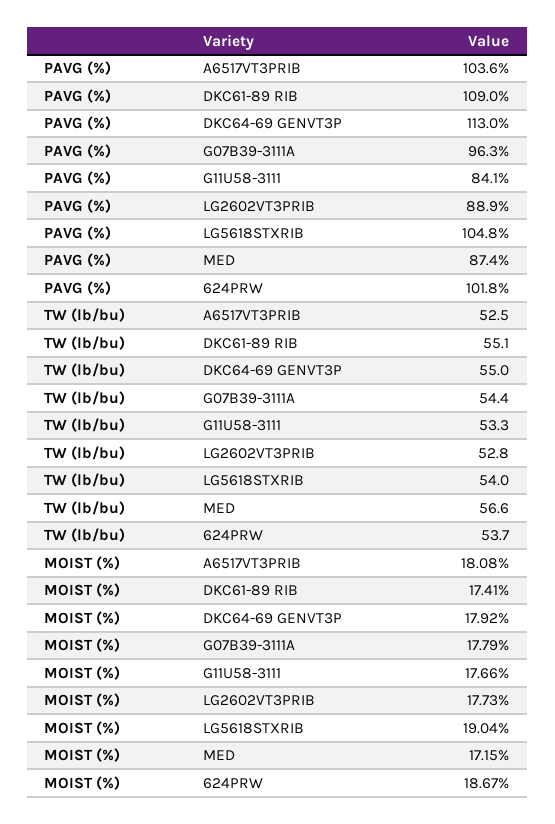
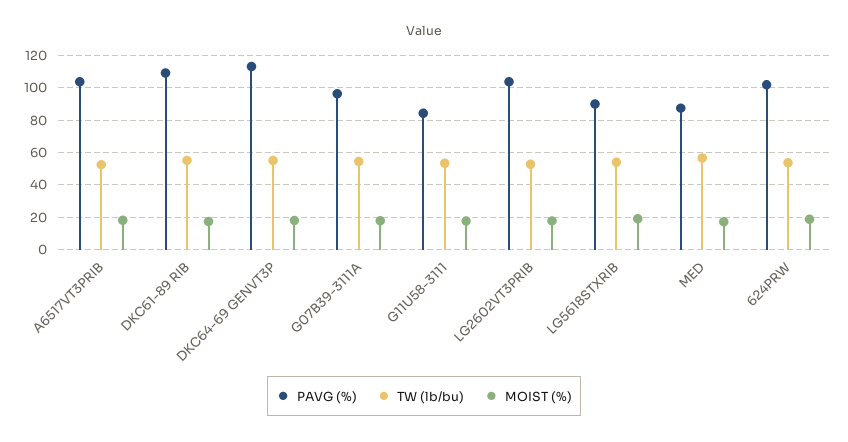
PAVG (%), LG2602VT3PRIB: 88.9 -> 105
PAVG (%), LG5618STXRIB: 104.8 -> 90

